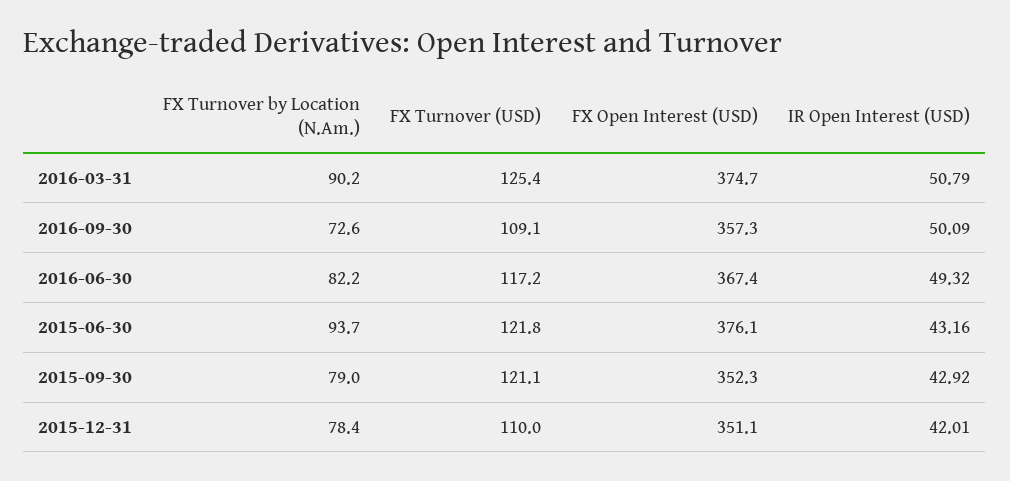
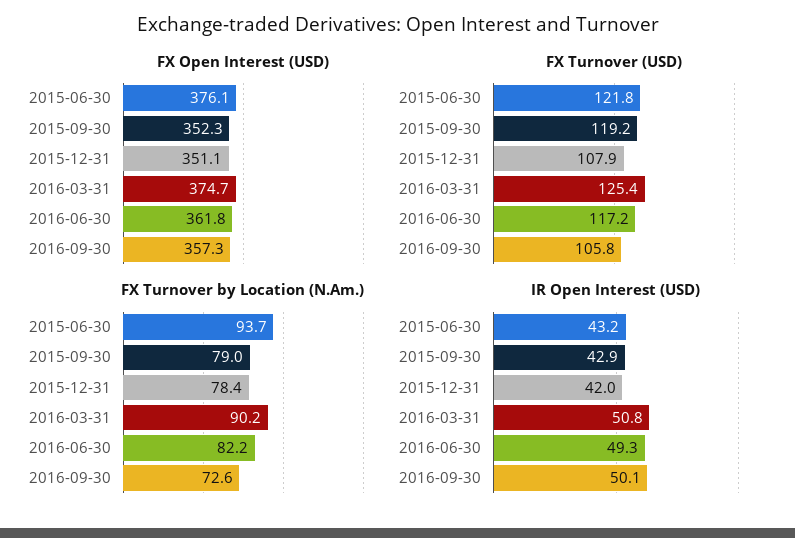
FX Turnover (USD), 2016-09-30: 109.1 -> 105.8
FX Open Interest (USD), 2016-06-30: 367.4 -> 361.8
FX Turnover (USD), 2015-09-30: 121.1 -> 119.2
FX Turnover (USD), 2015-12-31: 110 -> 107.9

